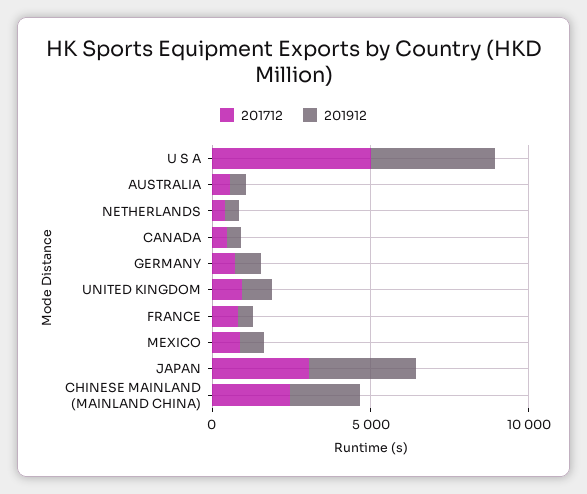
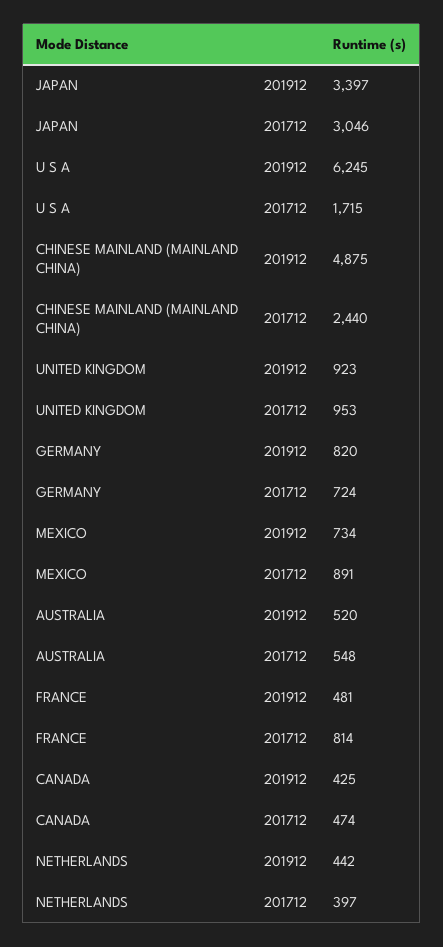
201712, U S A: 5000 -> 1715
201912, U S A: 4000 -> 6245
201912, CHINESE MAINLAND (MAINLAND CHINA): 2000 -> 4875

